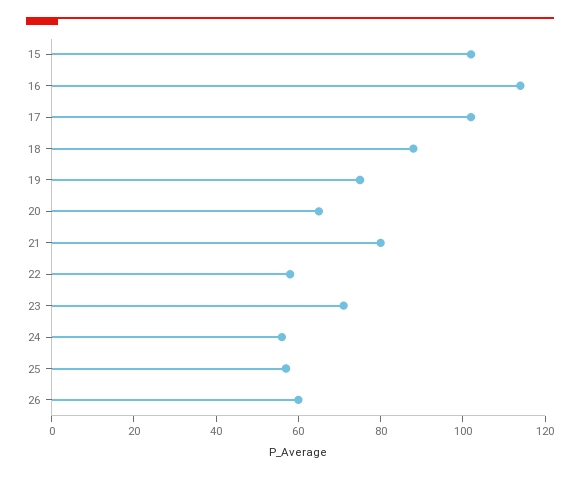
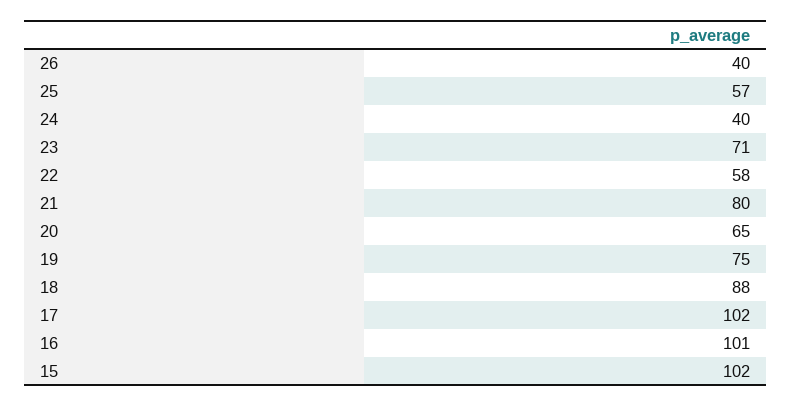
16: 115 -> 101
24: 55 -> 40
26: 60 -> 40

